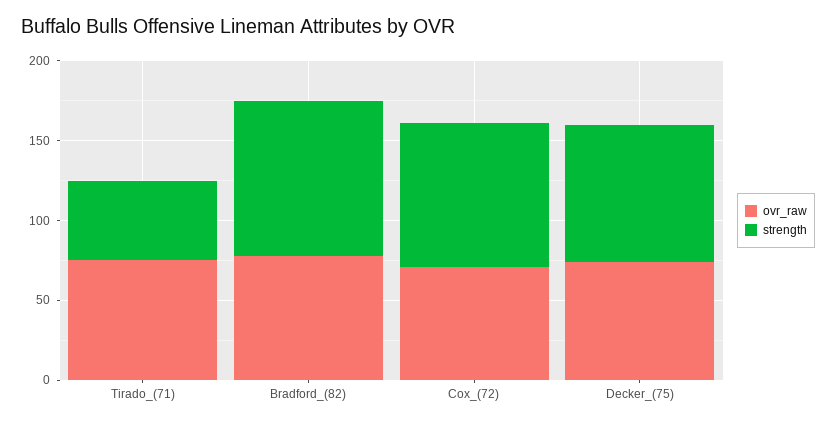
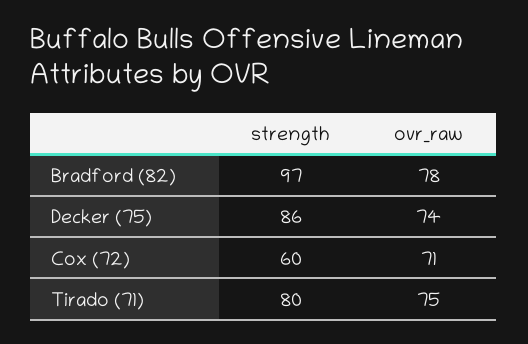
strength, Tirado_(71): 50 -> 80
strength, Cox_(72): 90 -> 60

